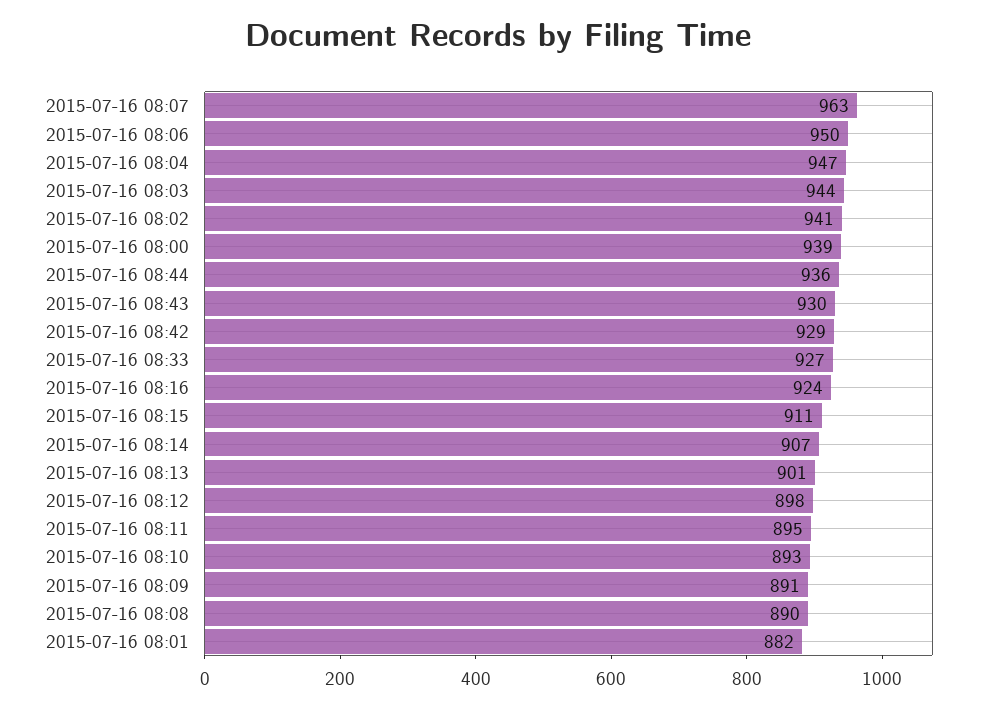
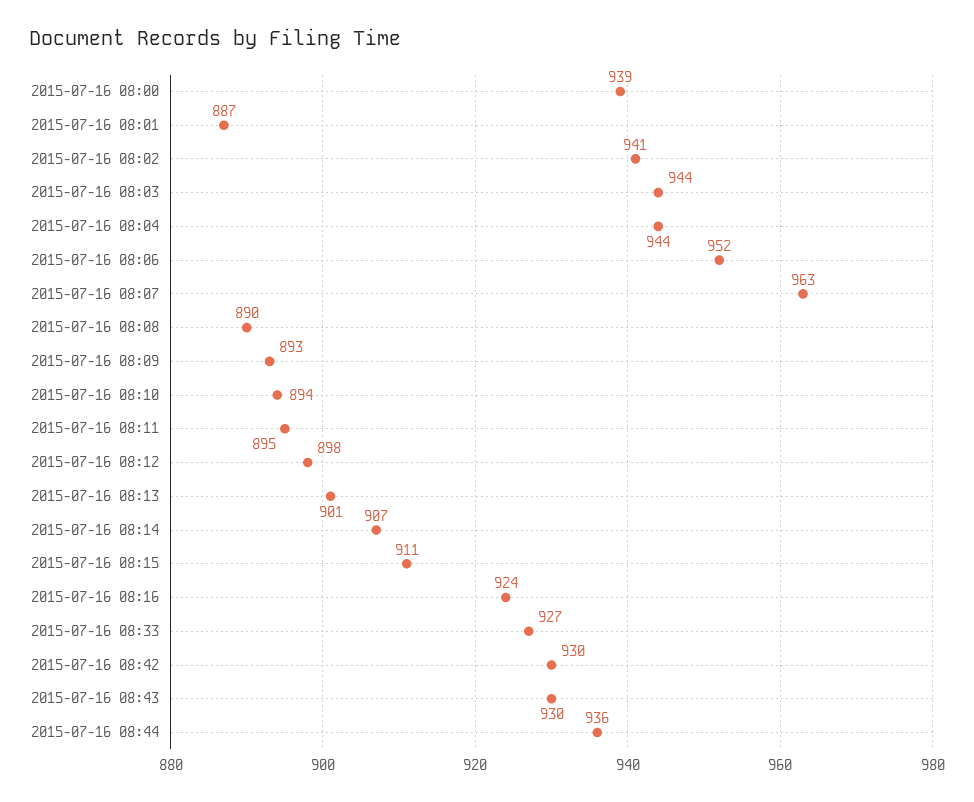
2015-07-16 08:06: 950 -> 952
2015-07-16 08:04: 947 -> 944
2015-07-16 08:42: 929 -> 930
2015-07-16 08:10: 893 -> 894
2015-07-16 08:09: 891 -> 893
2015-07-16 08:01: 882 -> 887

